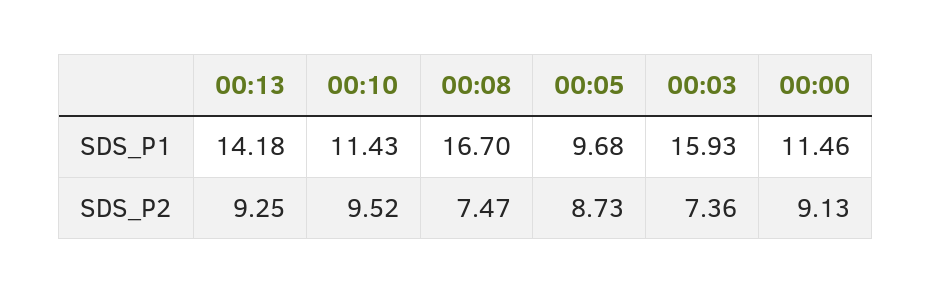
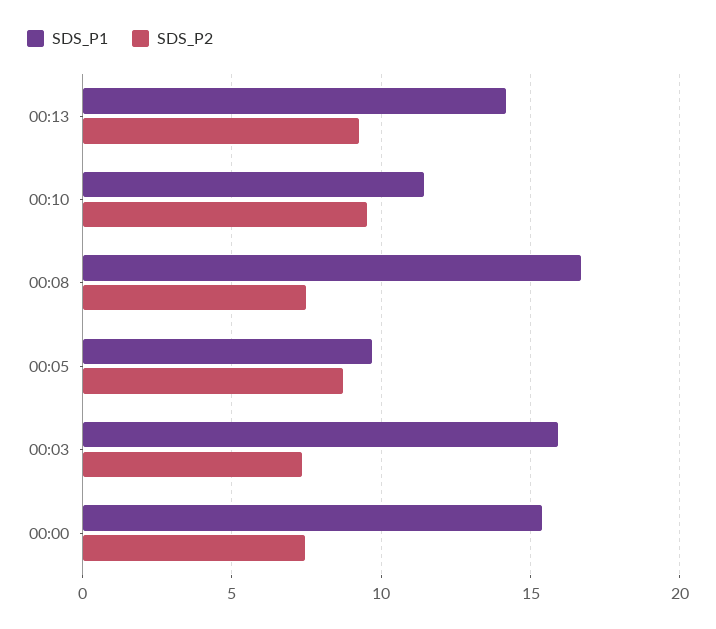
SDS_P1, 00:00: 11.46 -> 15.5
SDS_P2, 00:00: 9.13 -> 7.5

